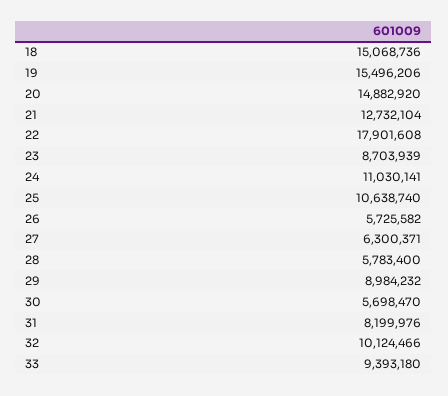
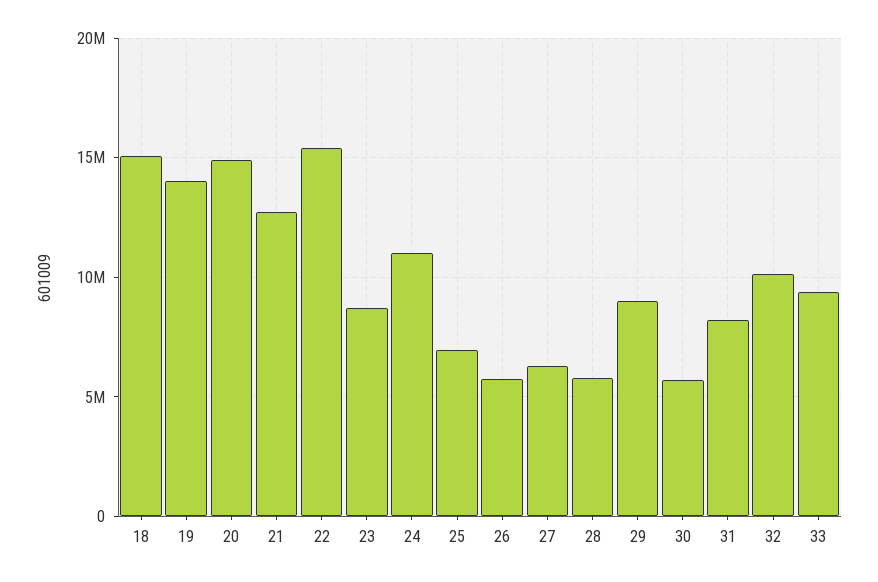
19: 15496206 -> 14000000
22: 17901608 -> 15500000
25: 10638740 -> 7000000

